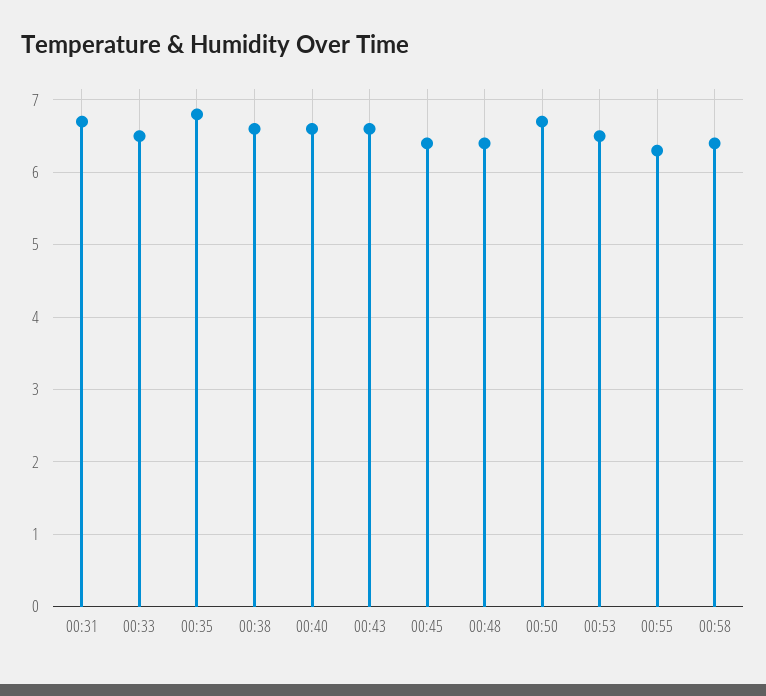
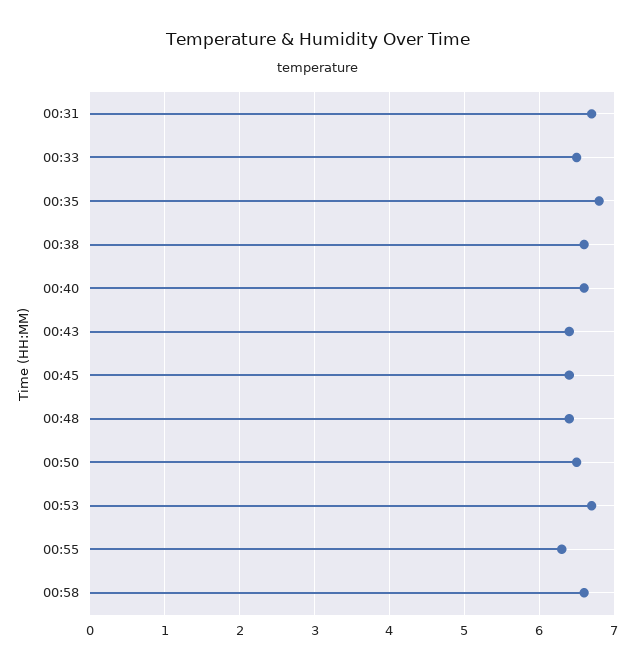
00:43: 6.6 -> 6.4
00:50: 6.7 -> 6.5
00:53: 6.5 -> 6.7
00:58: 6.4 -> 6.6

